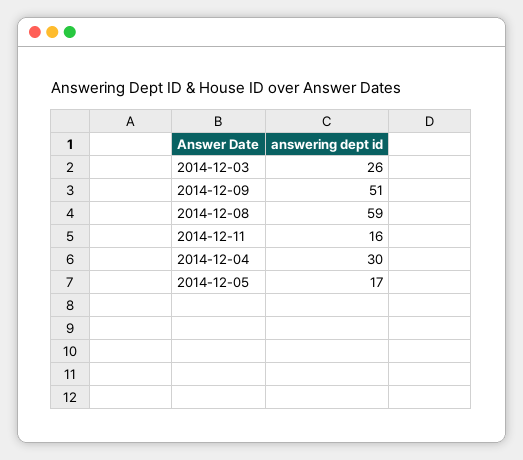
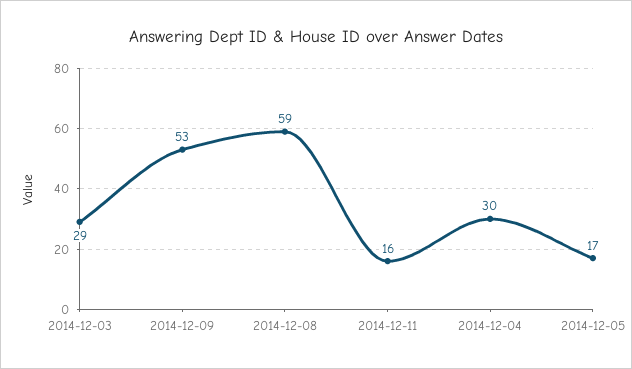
2014-12-03: 26 -> 29
2014-12-09: 51 -> 53

